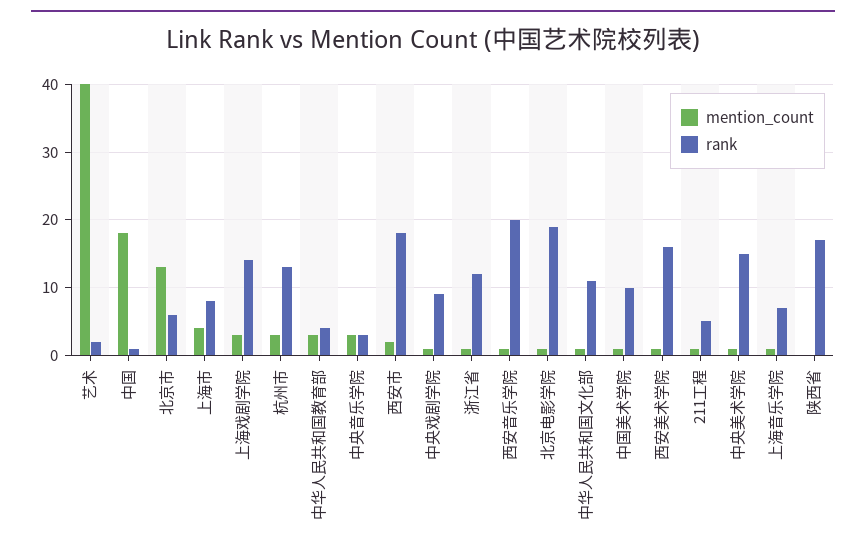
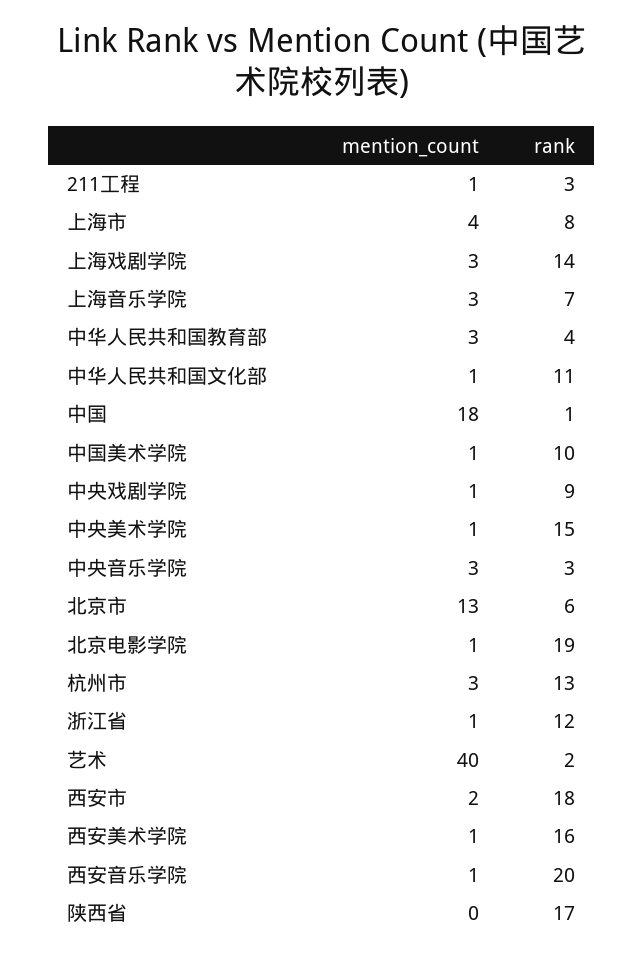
rank, 211工程: 5 -> 3
mention_count, 上海音乐学院: 1 -> 3

